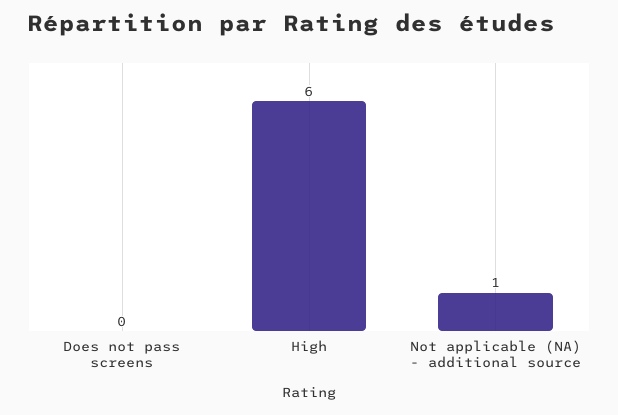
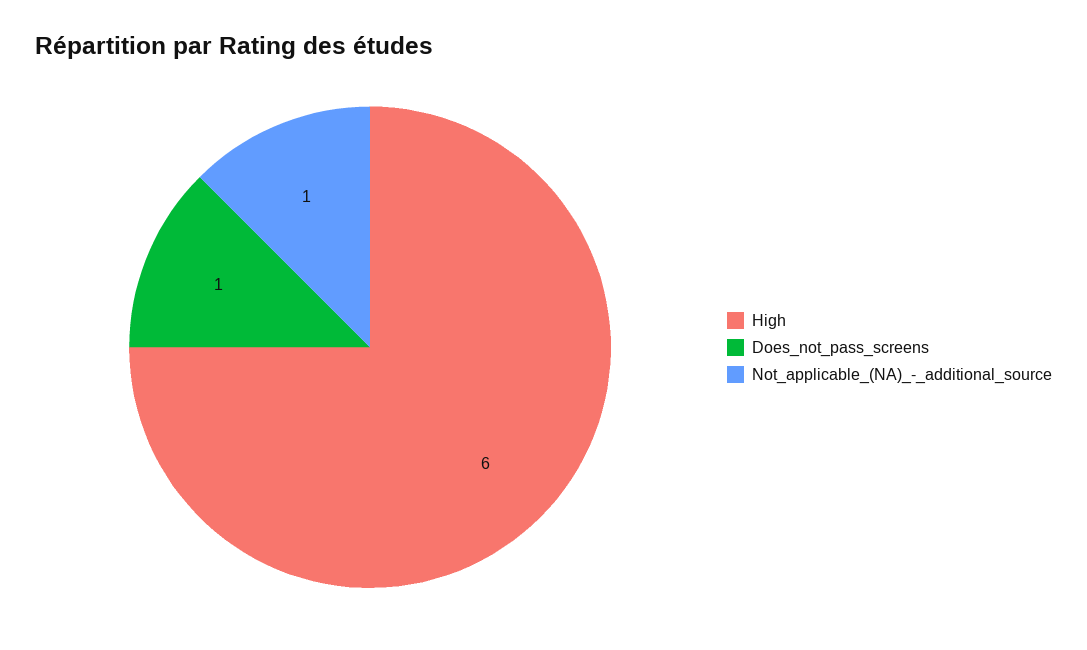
Does not pass screens: 0 -> 1

